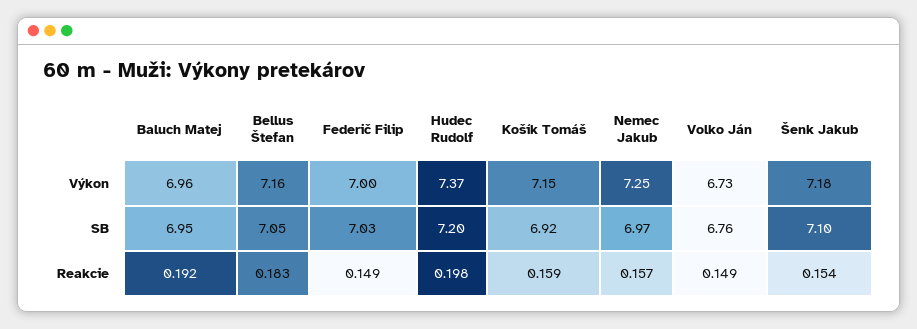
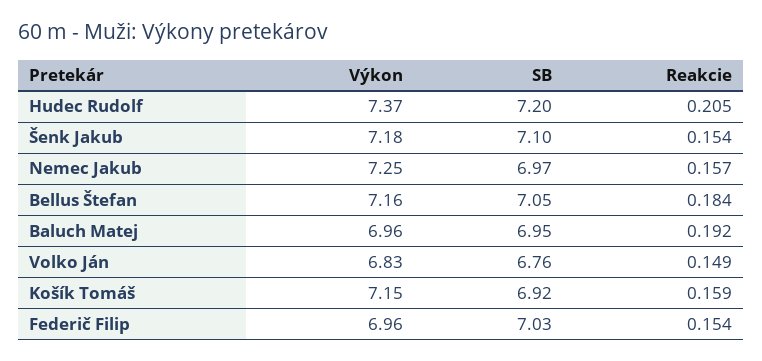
Federič Filip, Výkon: 7 -> 6.96
Volko Ján, Výkon: 6.73 -> 6.83
Bellus Štefan, Reakcie: 0.183 -> 0.184
Federič Filip, Reakcie: 0.149 -> 0.154
Hudec Rudolf, Reakcie: 0.198 -> 0.205

